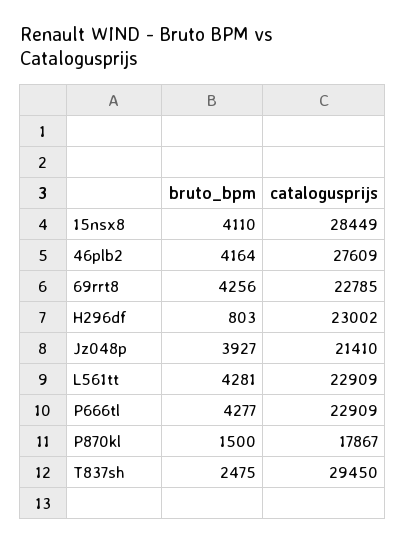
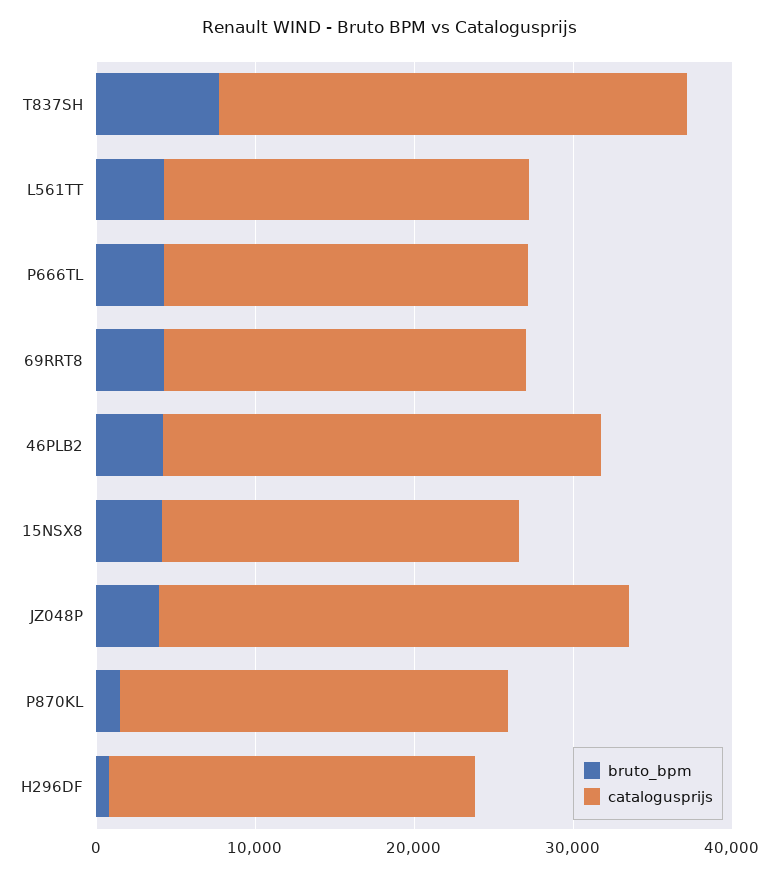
catalogusprijs, 15nsx8: 28449 -> 22000
catalogusprijs, Jz048p: 21410 -> 30000
catalogusprijs, P870kl: 17867 -> 24000
bruto_bpm, T837sh: 2475 -> 8000

